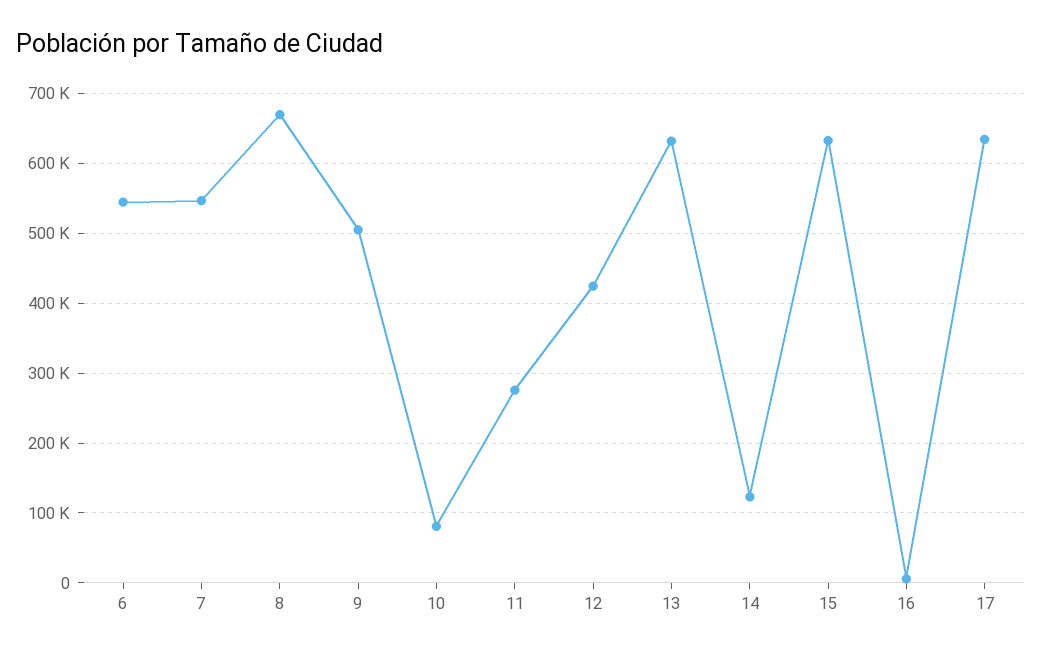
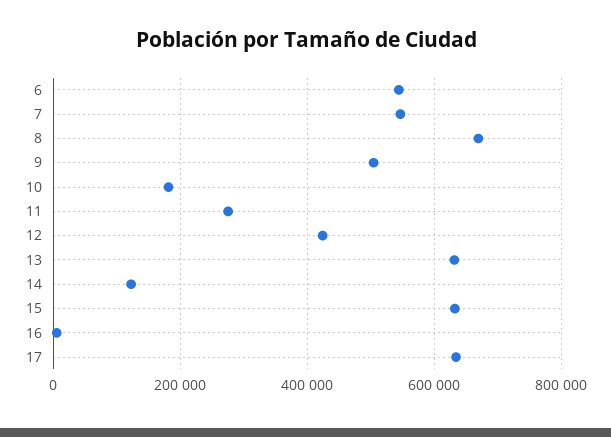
10: 80000 -> 180000

